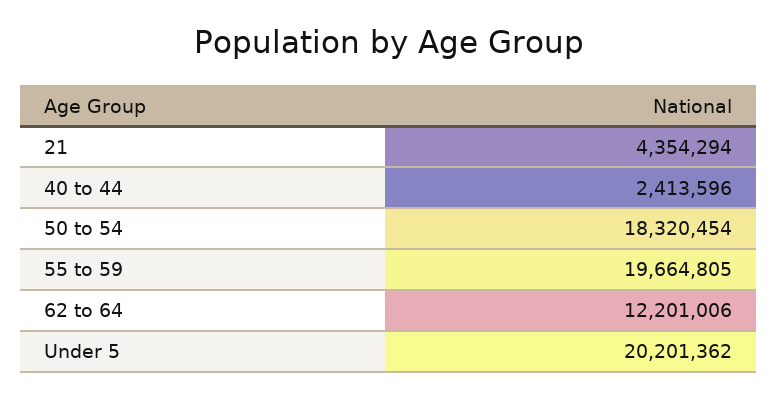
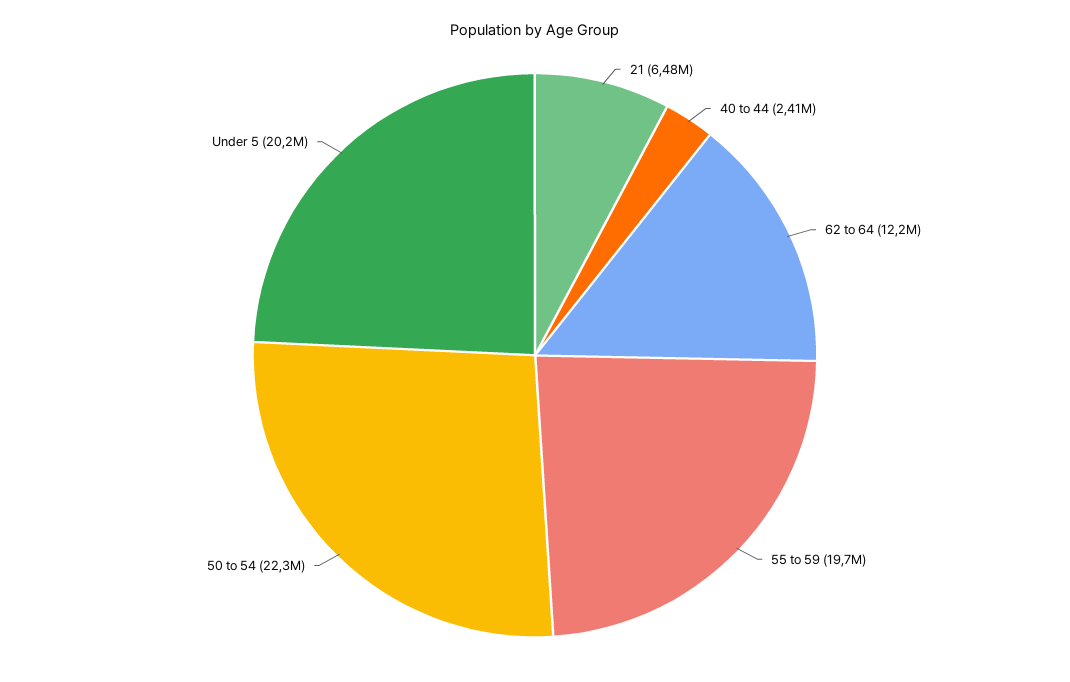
21: 4354294 -> 6480000
50 to 54: 18320454 -> 22300000

